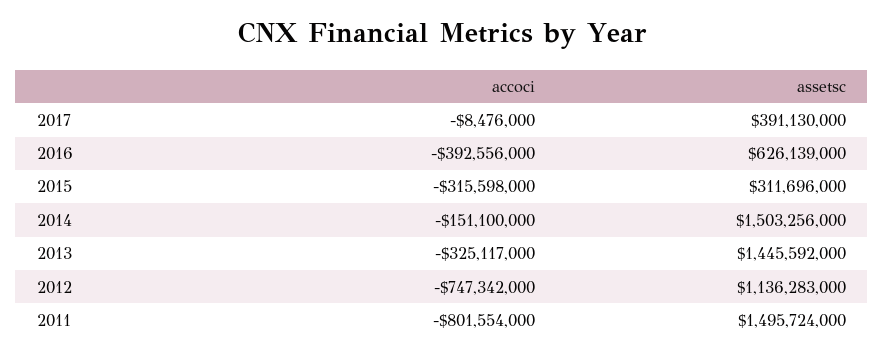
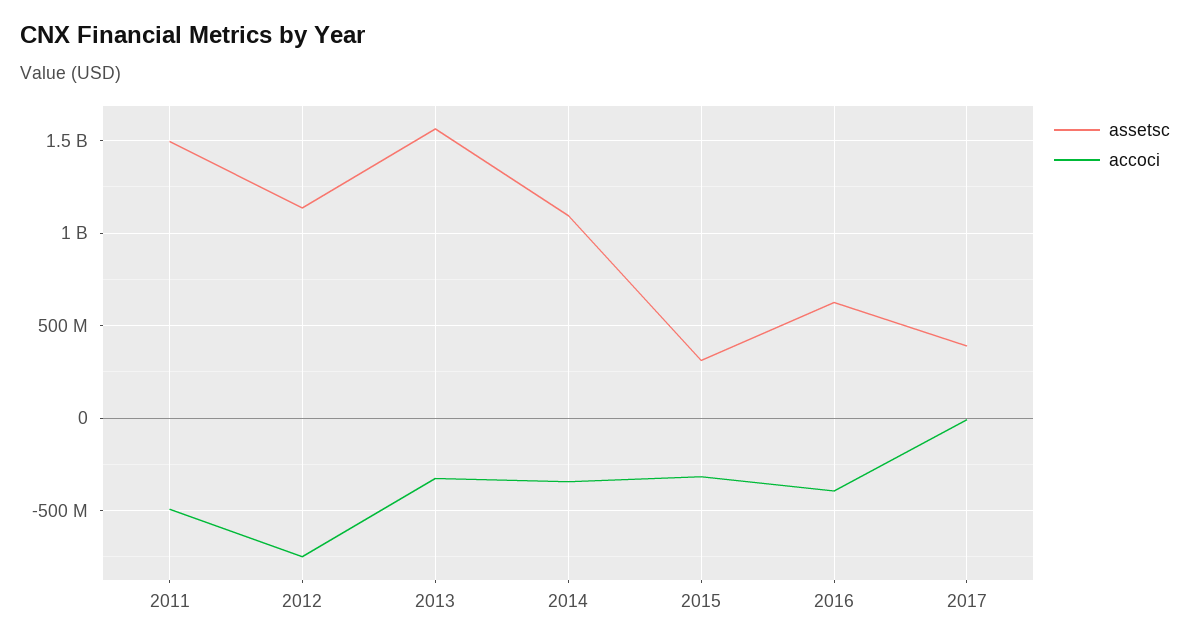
accoci, 2014: -151100000 -> -350000000
assetsc, 2014: 1503256000 -> 1100000000
assetsc, 2013: 1445592000 -> 1550000000
accoci, 2011: -801554000 -> -500000000

